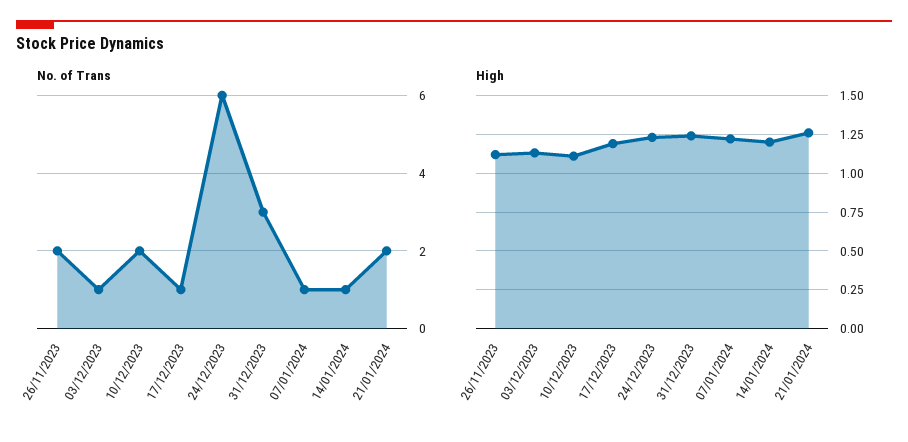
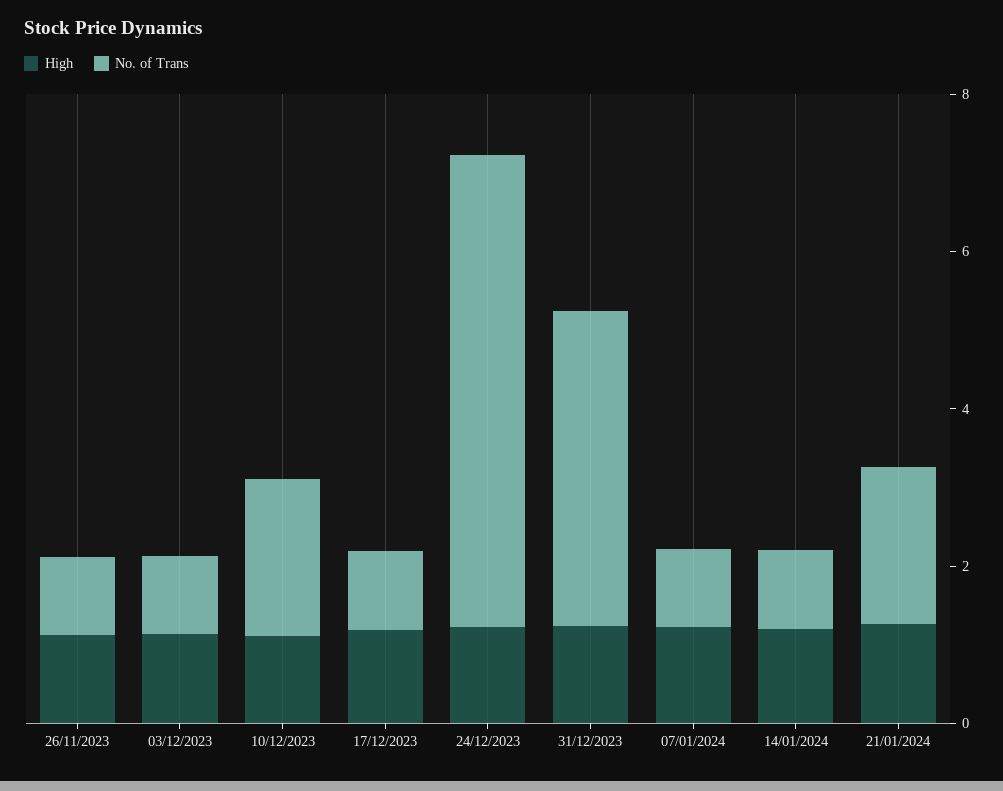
No. of Trans, 26/11/2023: 2 -> 1
No. of Trans, 31/12/2023: 3 -> 4

